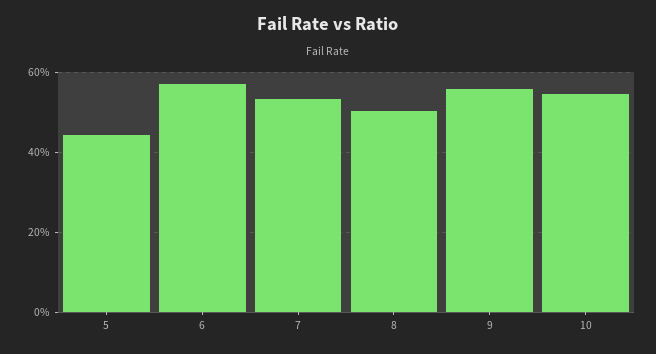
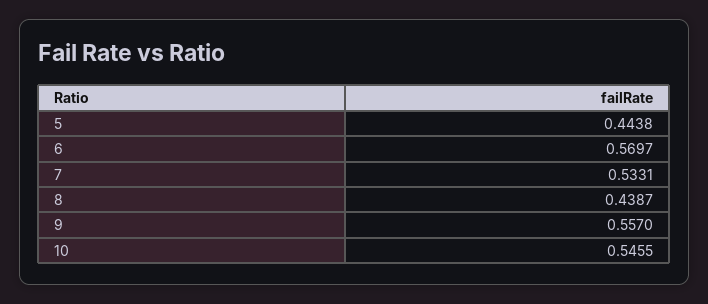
8: 0.5 -> 0.4387

